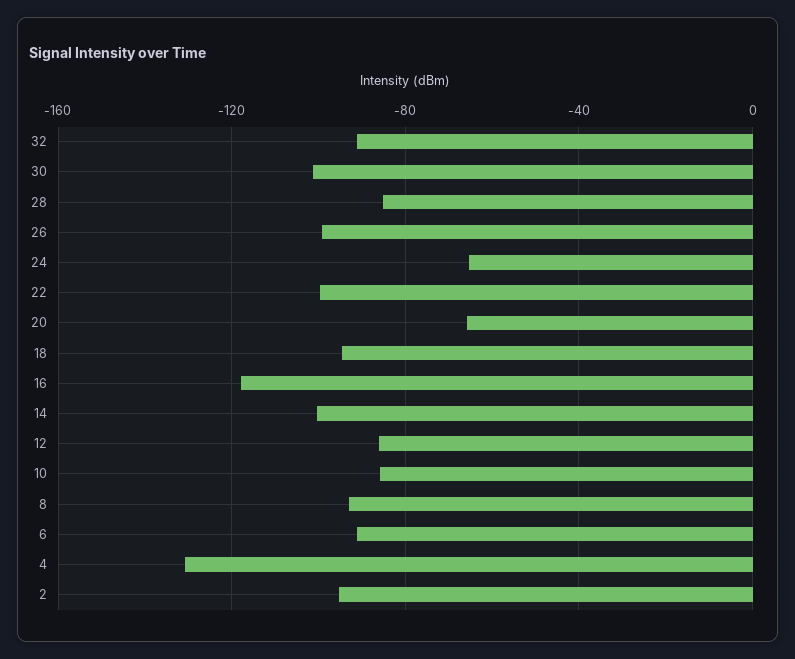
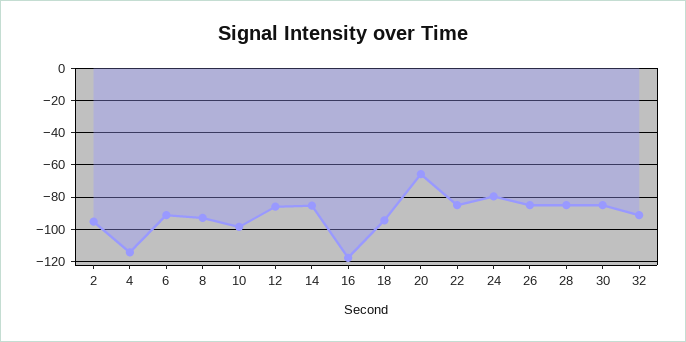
30: -100 -> -85
26: -100 -> -85
24: -65 -> -80
22: -100 -> -85
14: -100 -> -85
10: -85 -> -100
4: -130 -> -115

